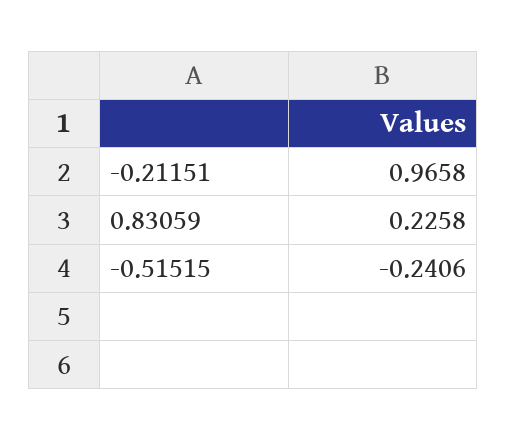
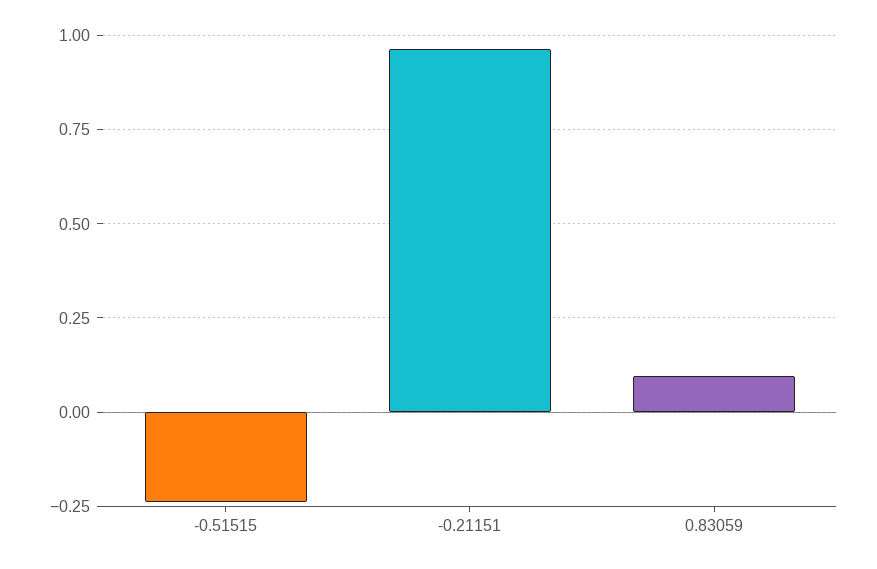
0.83059: 0.2258 -> 0.1

